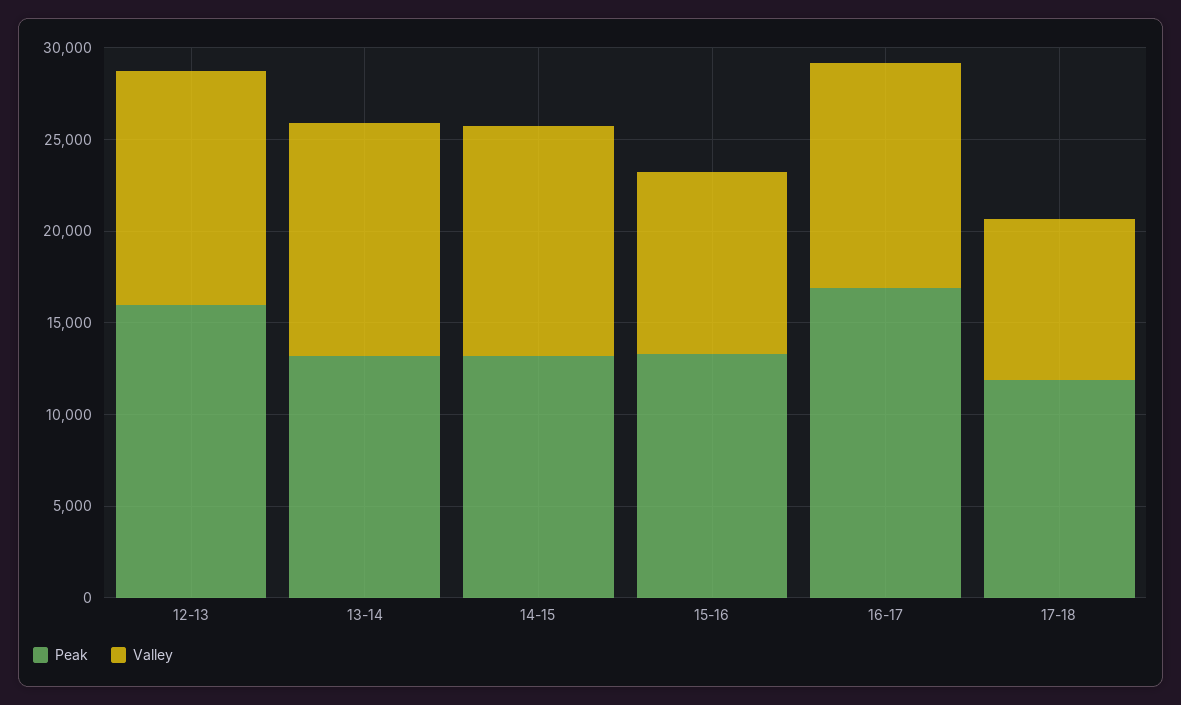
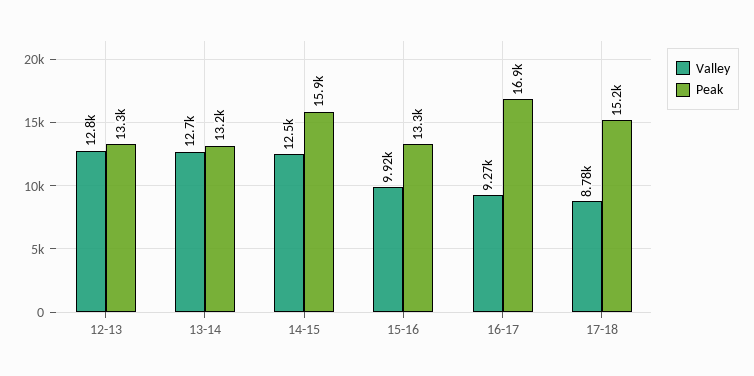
Peak, 12-13: 16000 -> 13300
Peak, 14-15: 13000 -> 15900
Valley, 16-17: 12000 -> 9270
Peak, 17-18: 12000 -> 15200

